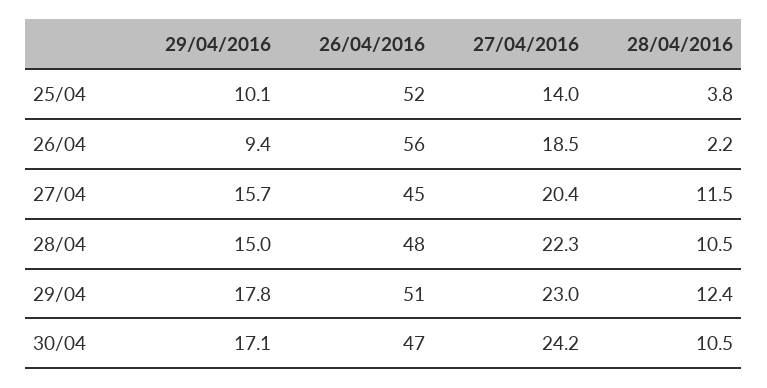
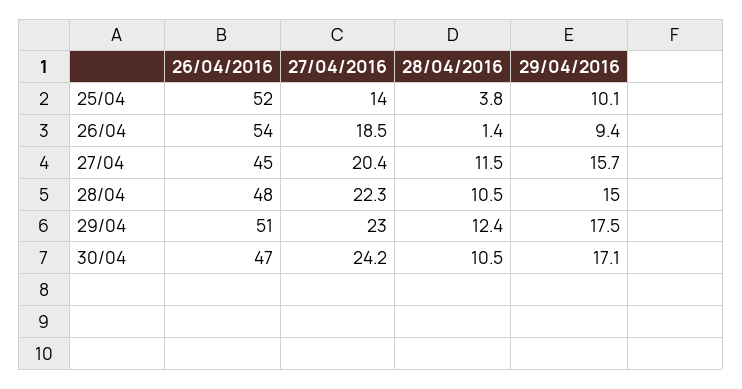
26/04/2016, 26/04: 56 -> 54
28/04/2016, 26/04: 2.2 -> 1.4
29/04/2016, 29/04: 17.8 -> 17.5

